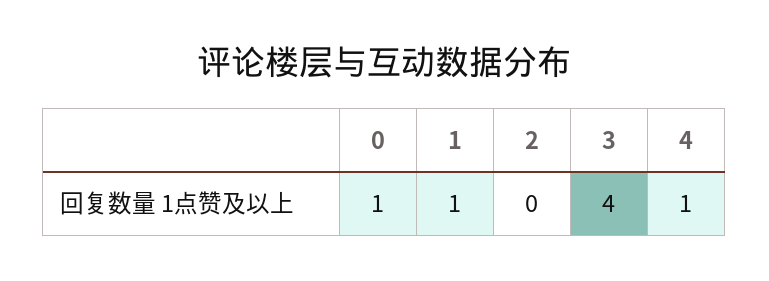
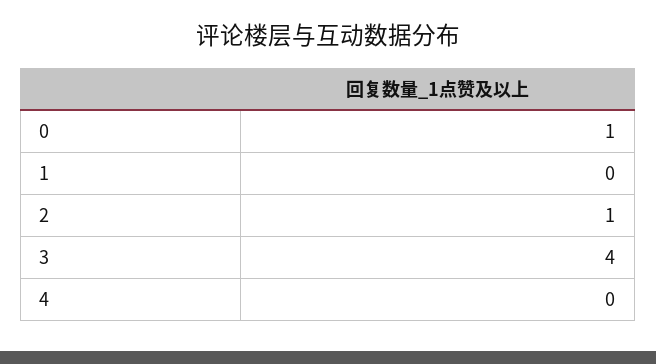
1: 1 -> 0
2: 0 -> 1
4: 1 -> 0

